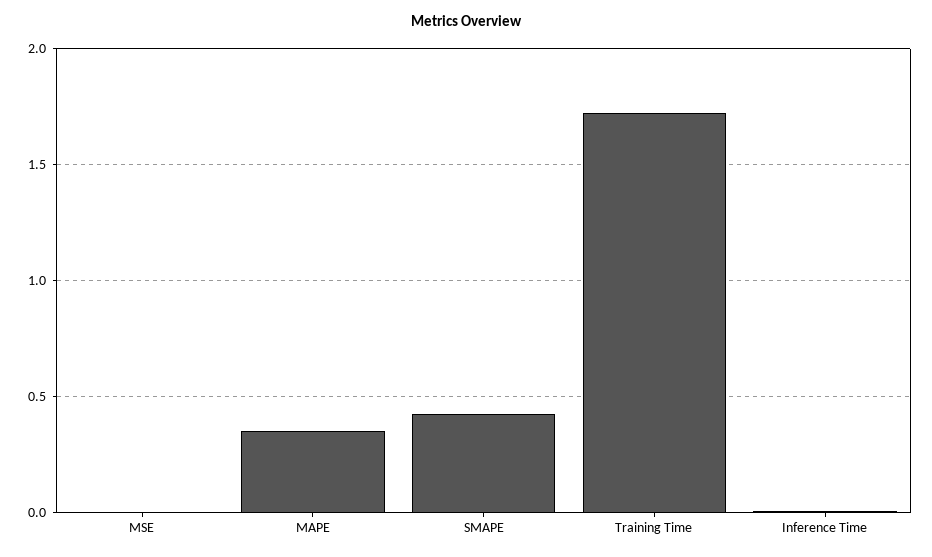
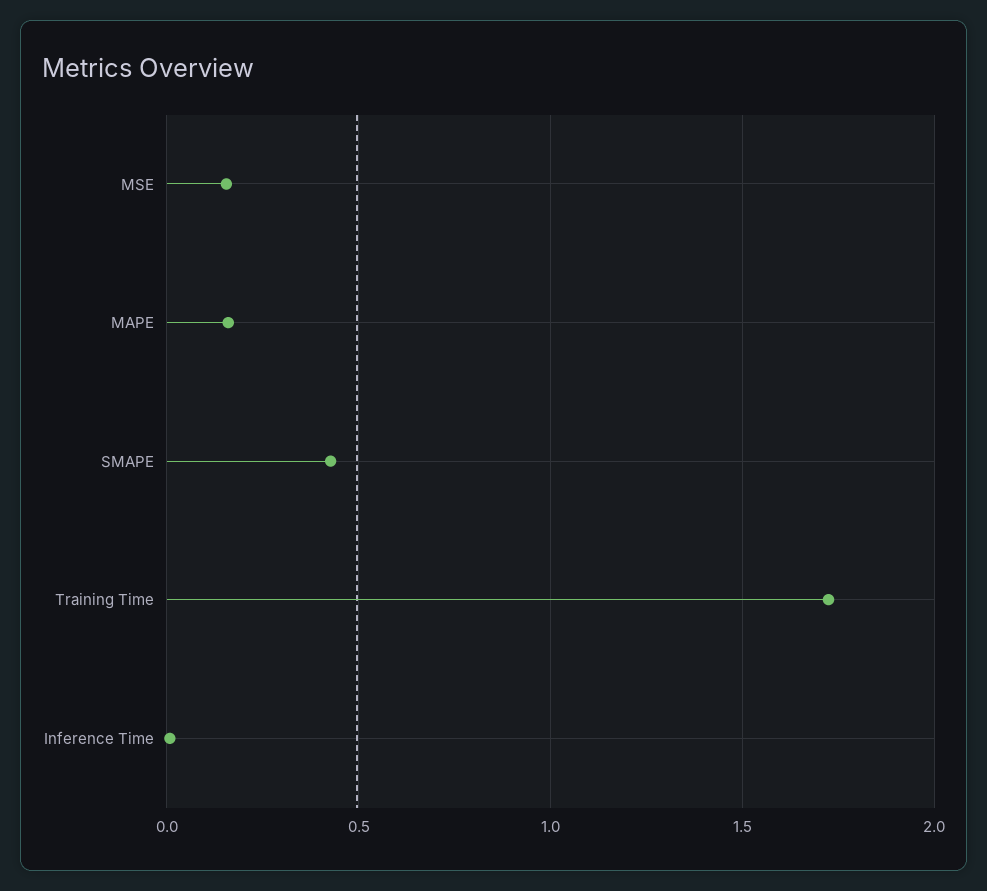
MSE: 0 -> 0.15
MAPE: 0.35 -> 0.15

